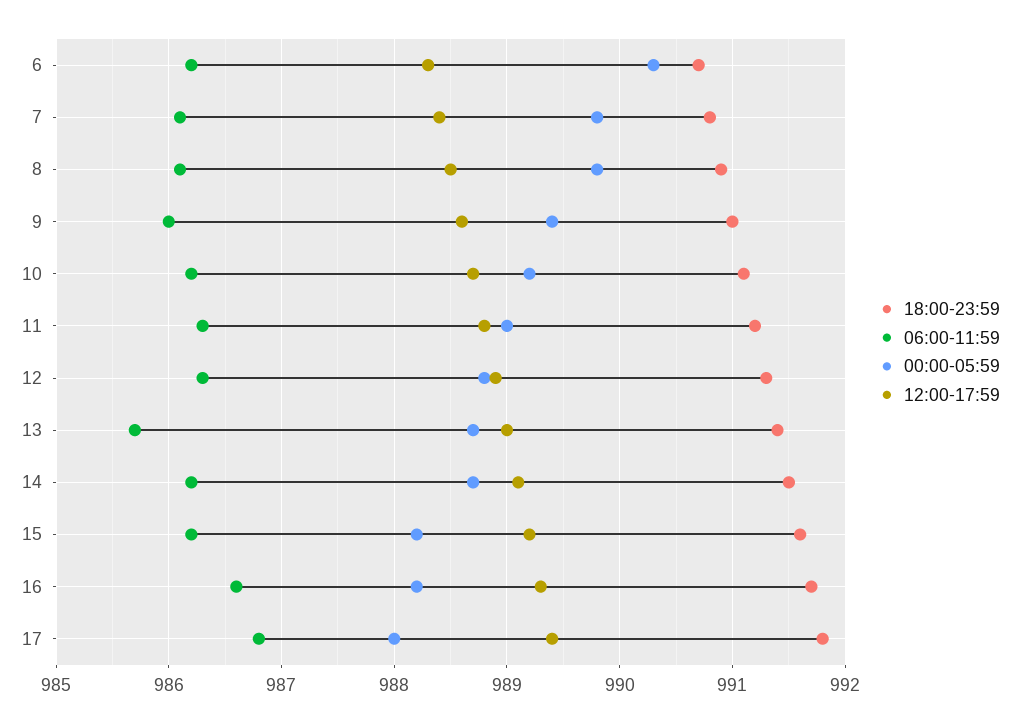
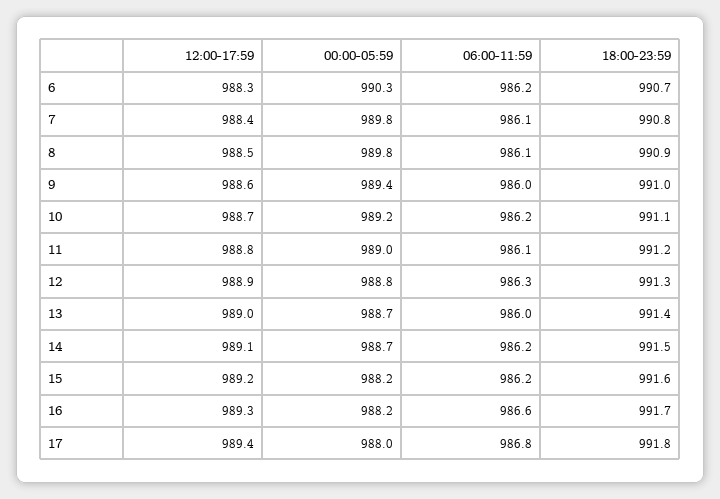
06:00-11:59, 11: 986.3 -> 986.1
06:00-11:59, 13: 985.7 -> 986

